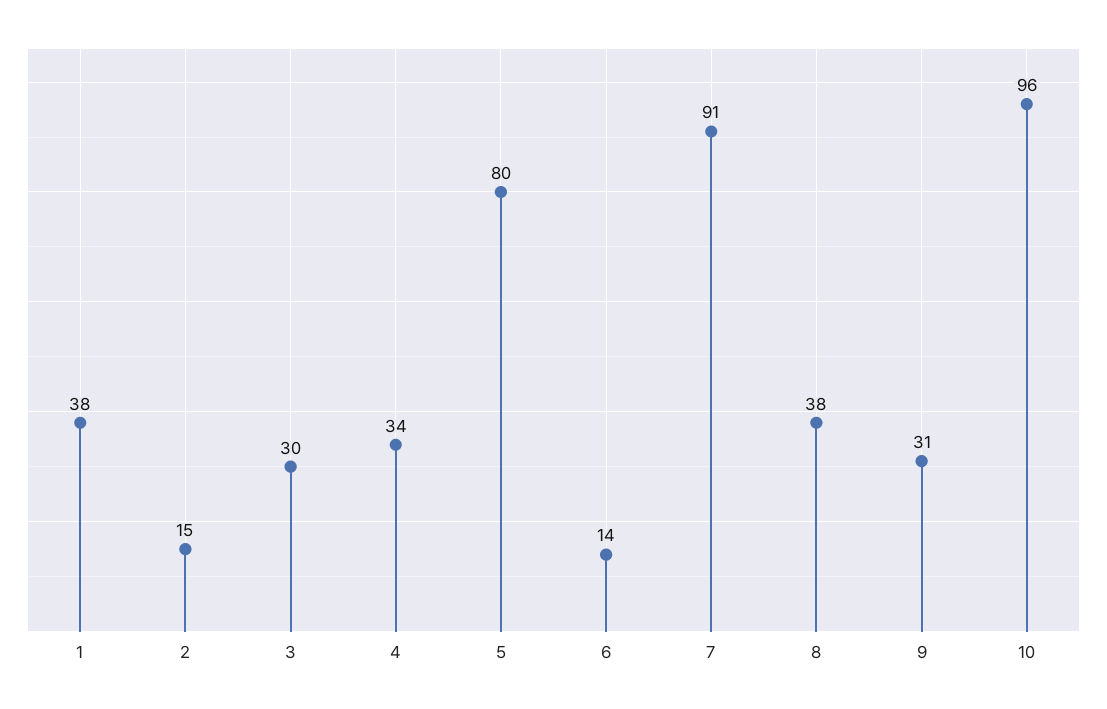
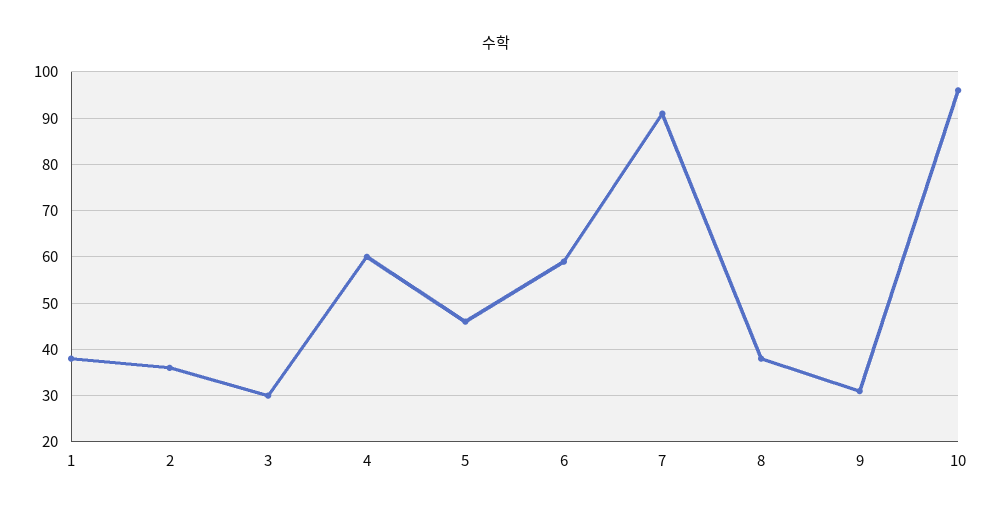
2: 15 -> 35
4: 34 -> 60
5: 80 -> 45
6: 14 -> 60

